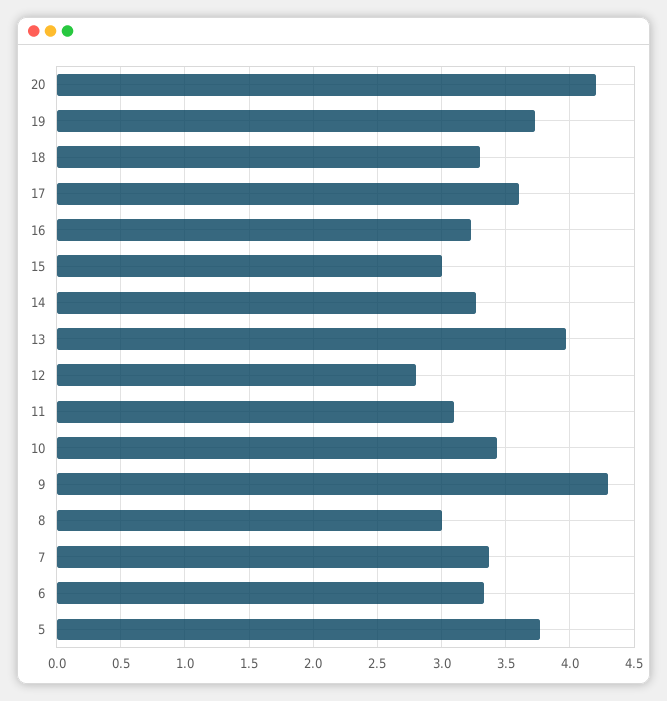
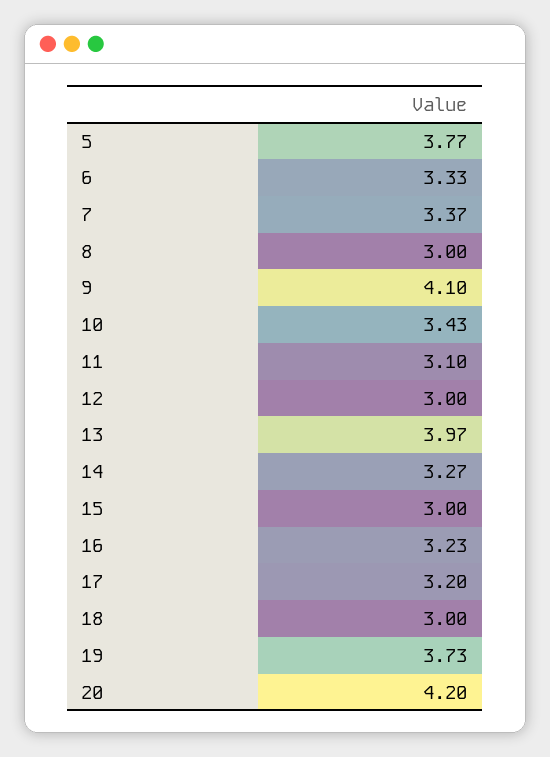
18: 3.3 -> 3
17: 3.6 -> 3.2
12: 2.8 -> 3
9: 4.3 -> 4.1

